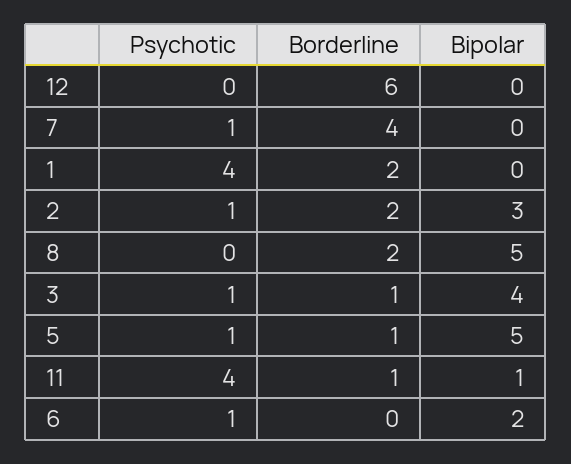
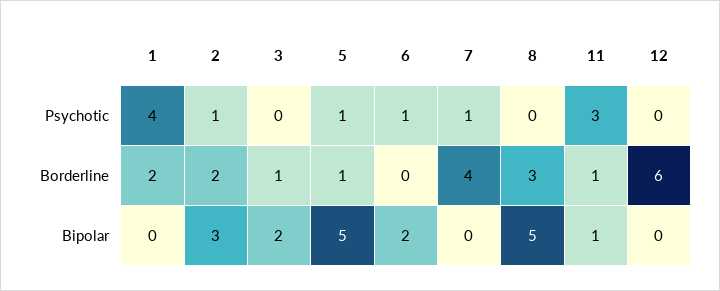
Borderline, 8: 2 -> 3
Psychotic, 3: 1 -> 0
Bipolar, 3: 4 -> 2
Psychotic, 11: 4 -> 3

